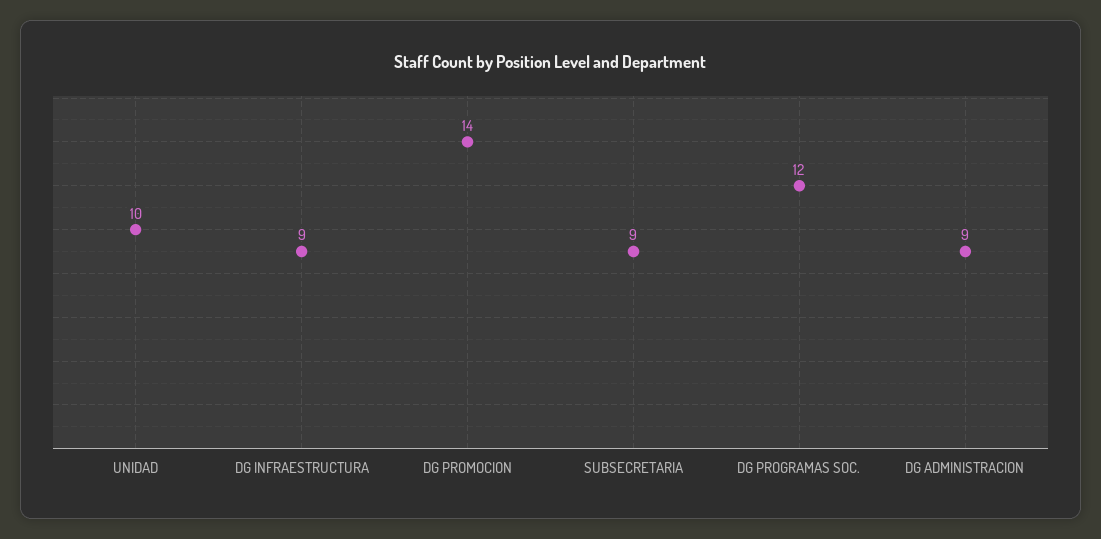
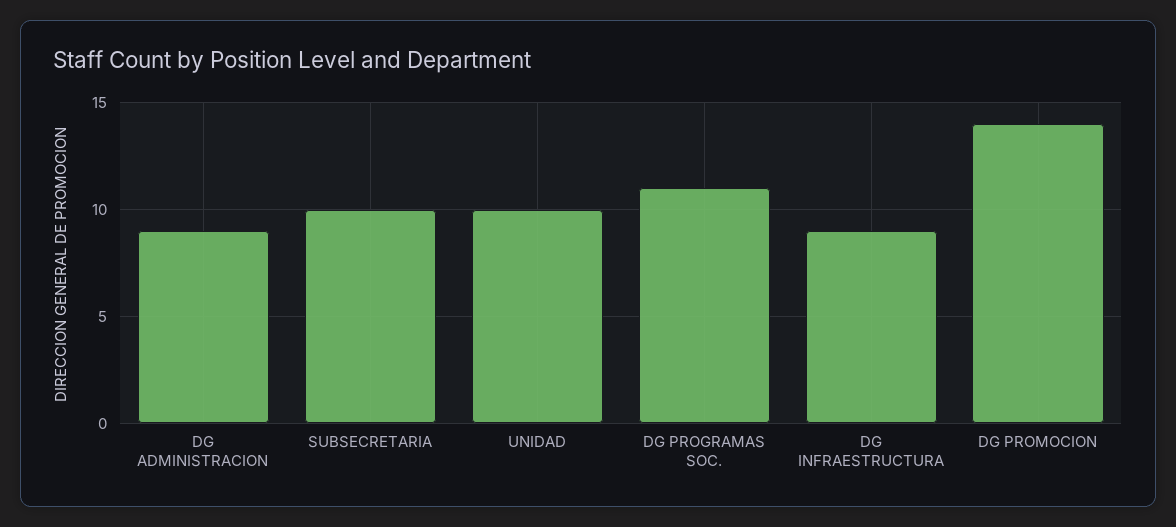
SUBSECRETARIA: 9 -> 10
DG PROGRAMAS SOC.: 12 -> 11

